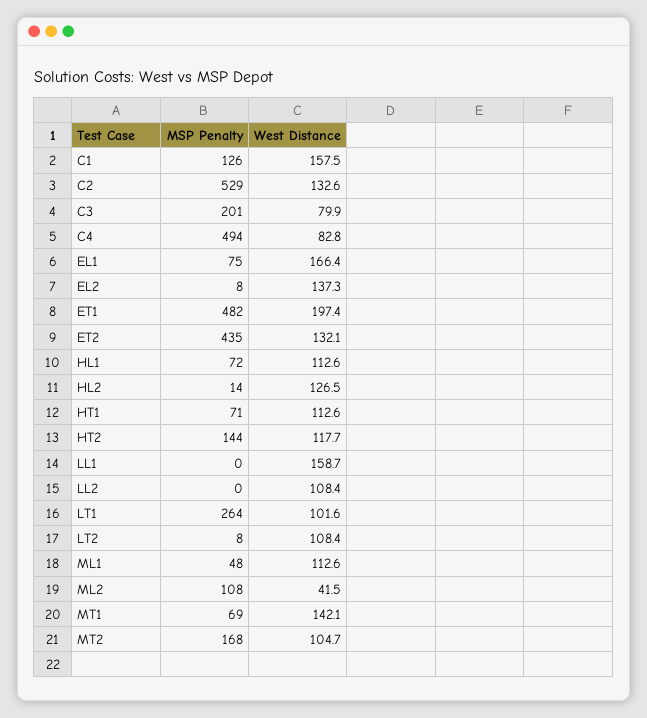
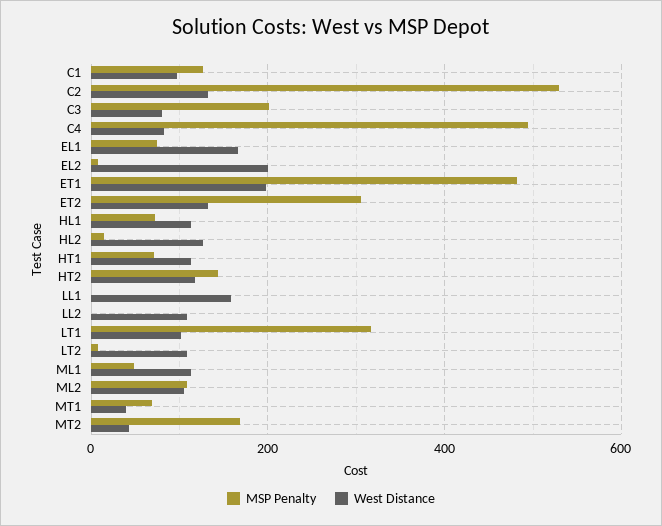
West Distance, C1: 157.5 -> 100
West Distance, EL2: 137.3 -> 200
MSP Penalty, ET2: 435 -> 300
MSP Penalty, LT1: 264 -> 320
West Distance, ML2: 41.5 -> 100
West Distance, MT1: 142.1 -> 40
West Distance, MT2: 104.7 -> 40

